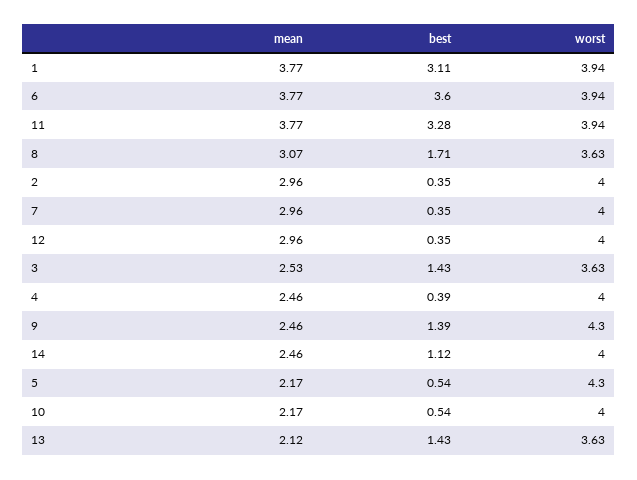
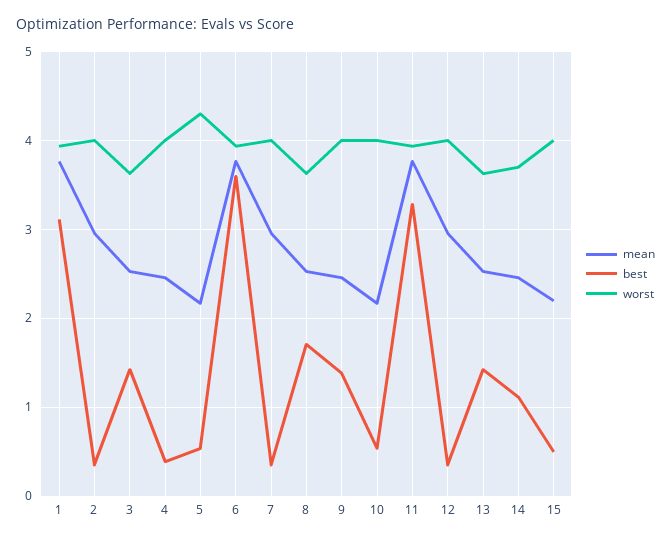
mean, 8: 3.07 -> 2.5
worst, 9: 4.3 -> 4
worst, 14: 4 -> 3.7
mean, 13: 2.12 -> 2.5
mean, 15: none -> 2.2
best, 15: none -> 0.5
worst, 15: none -> 4

